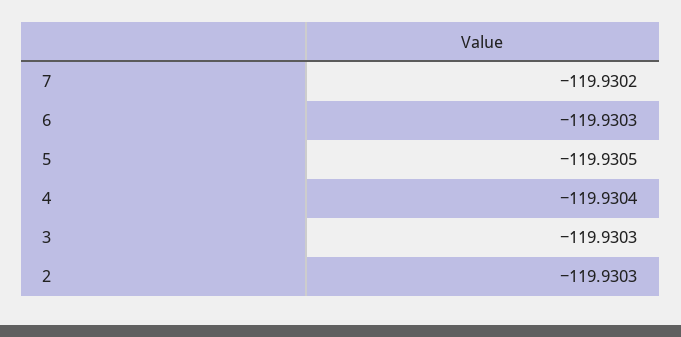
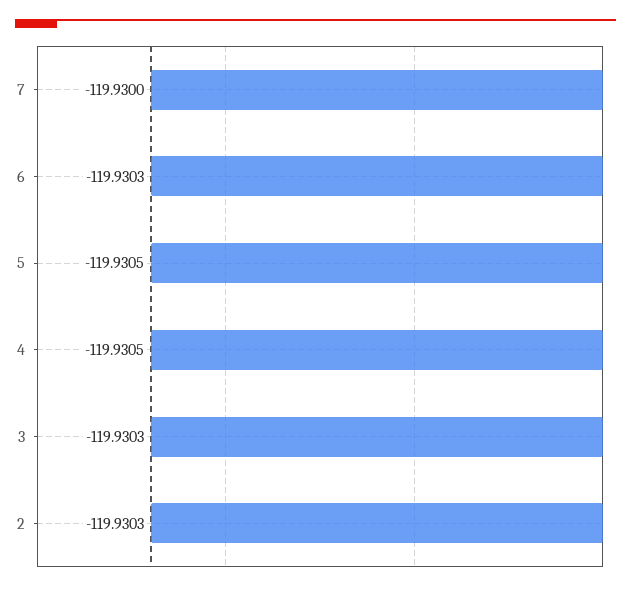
7: -119.9302 -> -119.93
4: -119.9304 -> -119.9305

